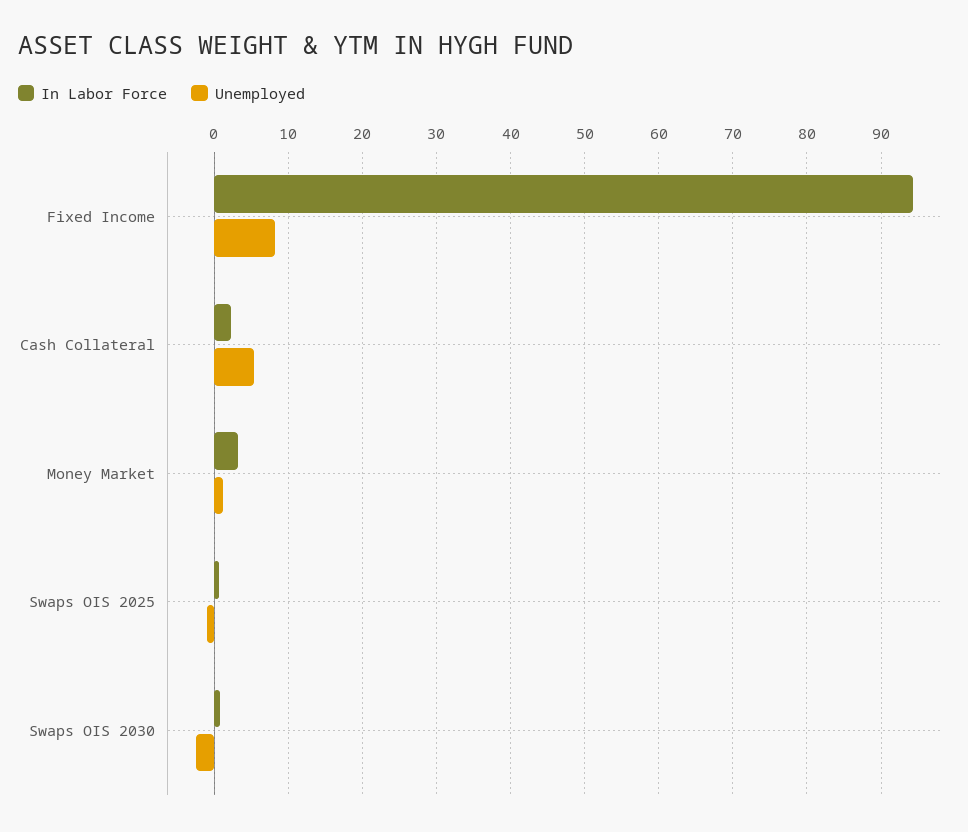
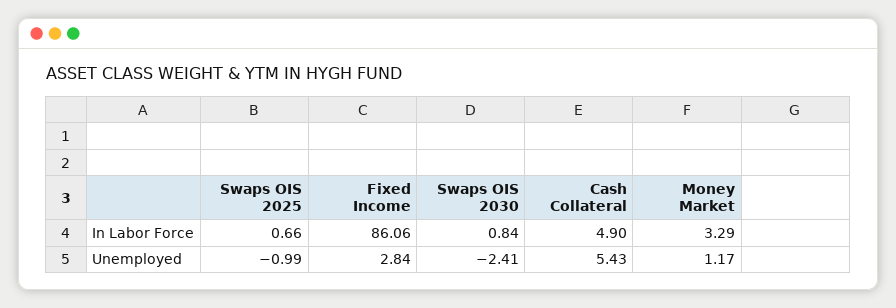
In Labor Force, Fixed Income: 94 -> 86.06
Unemployed, Fixed Income: 8 -> 2.84
In Labor Force, Cash Collateral: 2 -> 4.9

